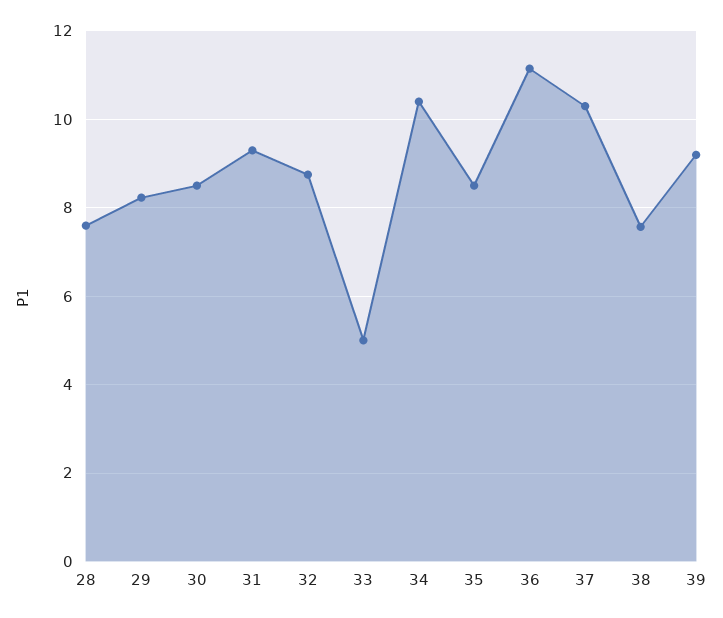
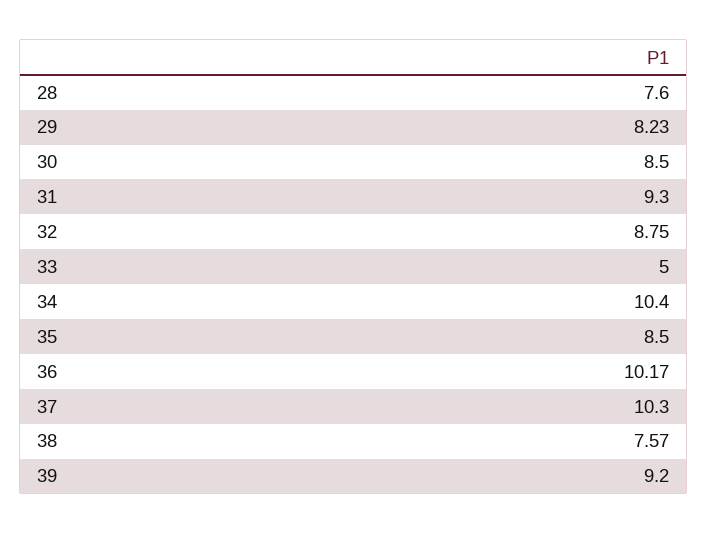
36: 11.2 -> 10.17

